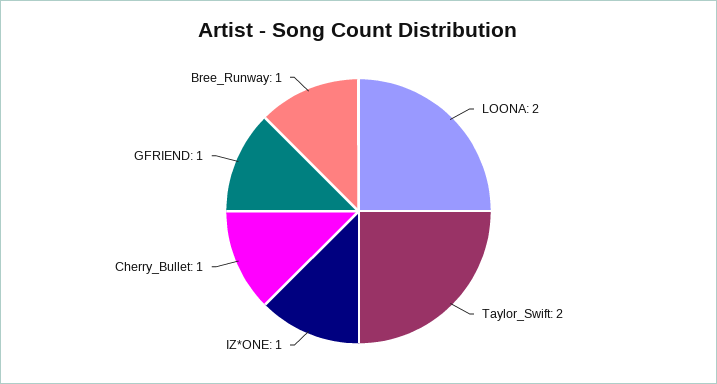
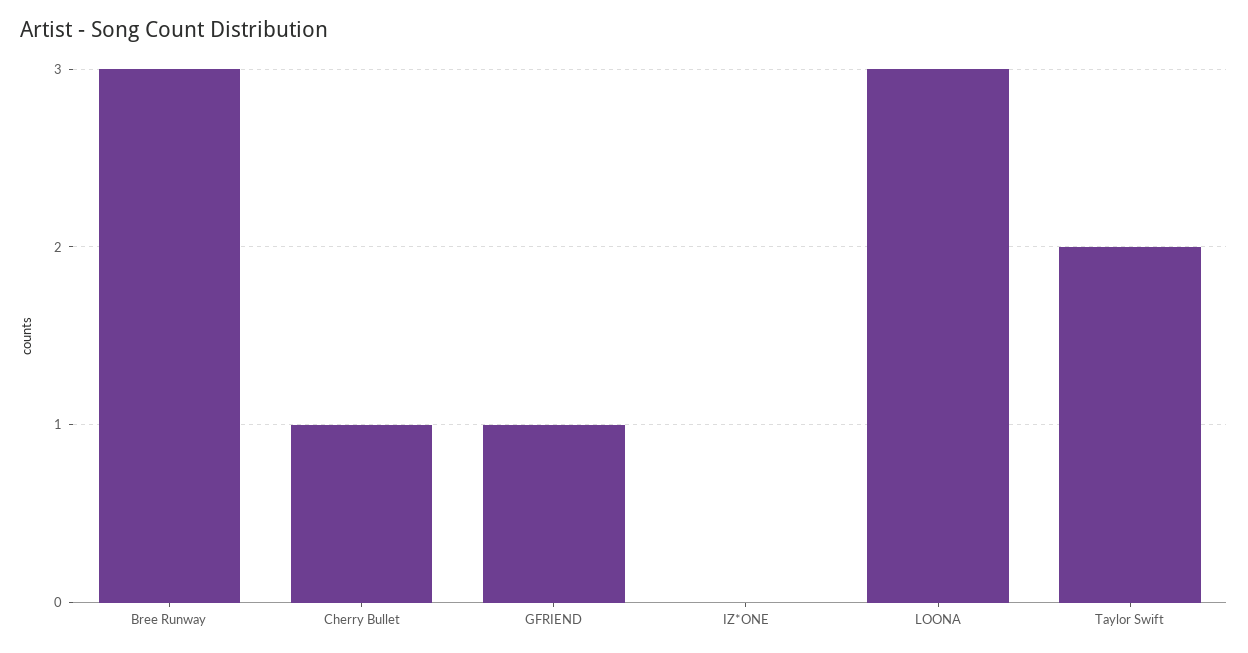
LOONA: 2 -> 3
IZ*ONE: 1 -> 0
Bree_Runway: 1 -> 3

